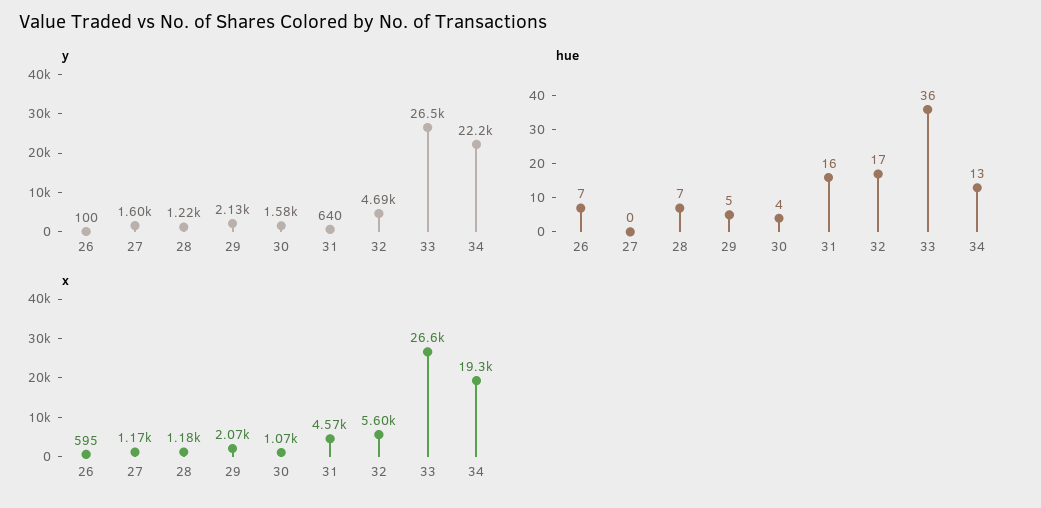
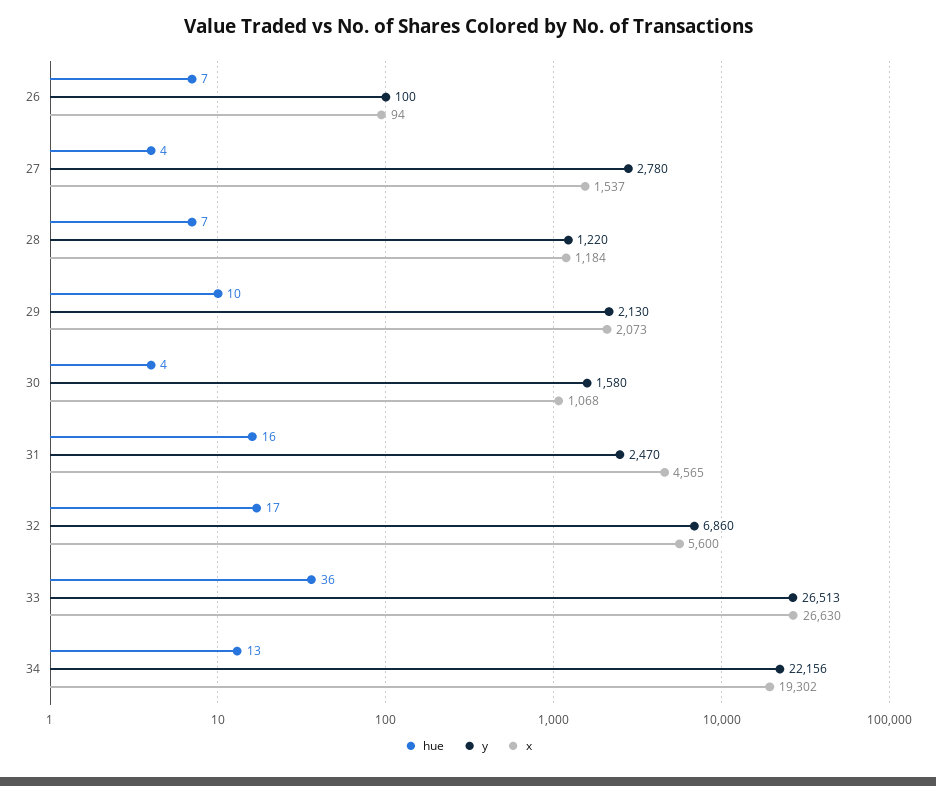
y, 27: 1600 -> 2780
y, 31: 640 -> 2470
y, 32: 4690 -> 6860
hue, 27: 0 -> 4
hue, 29: 5 -> 10
x, 26: 595 -> 94
x, 27: 1170 -> 1537

